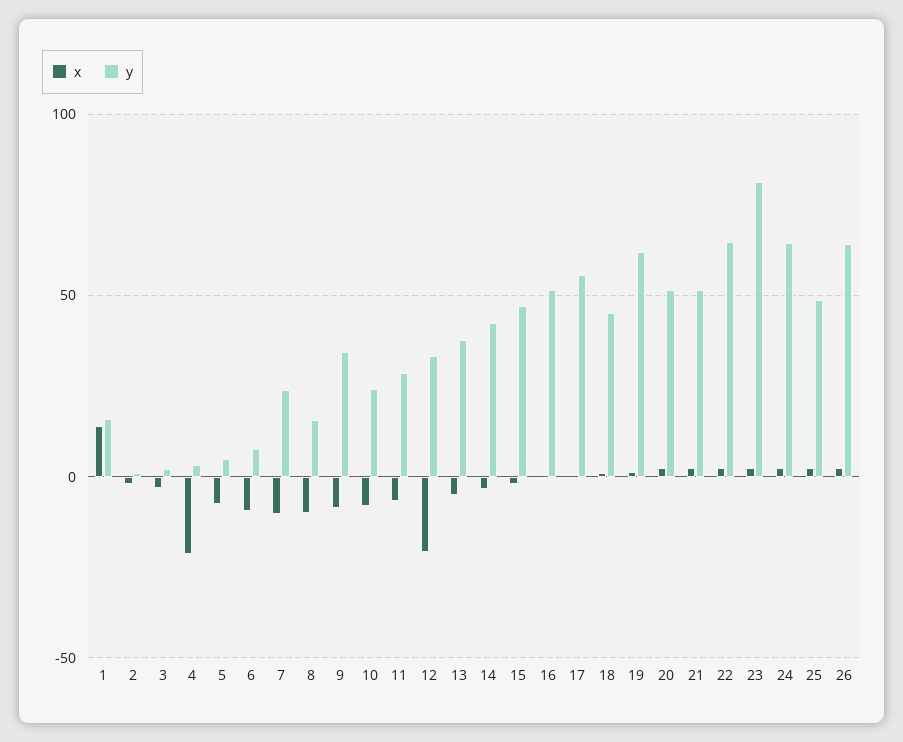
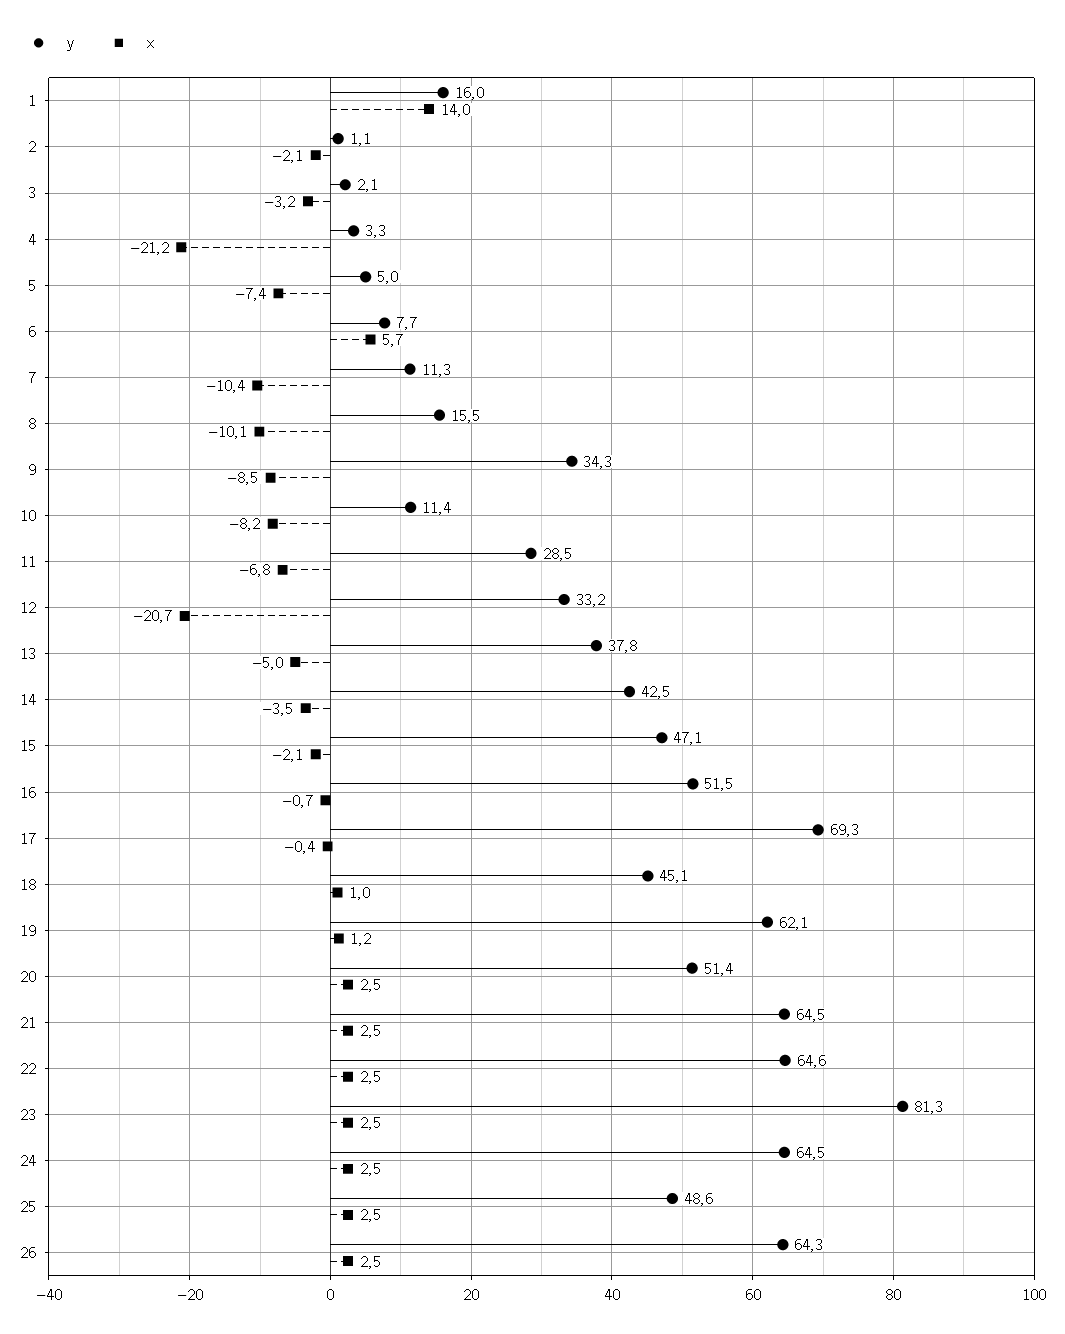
x, 6: -10 -> 5.7
y, 7: 25 -> 11.3
y, 10: 25 -> 11.4
y, 17: 55 -> 69.3
y, 21: 50 -> 64.5

